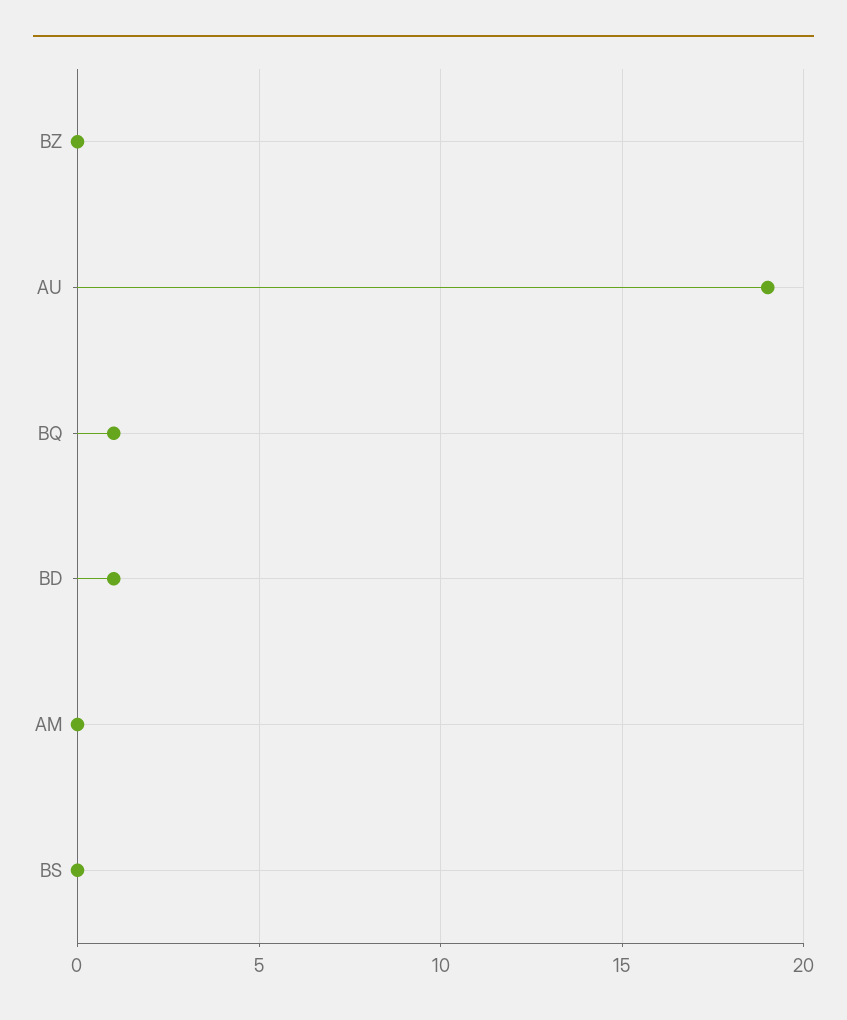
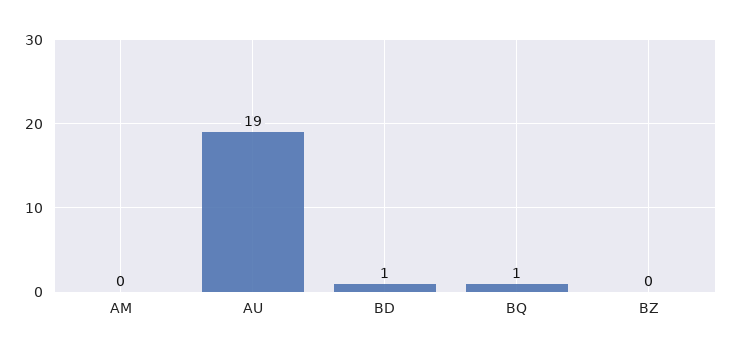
BS: 0 -> none

